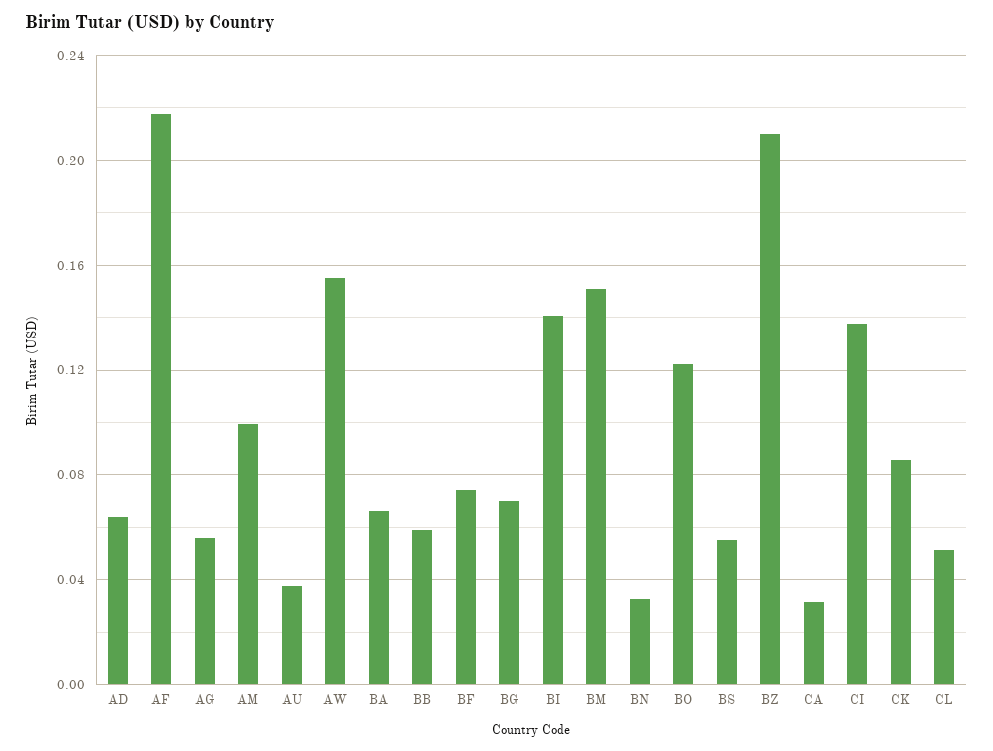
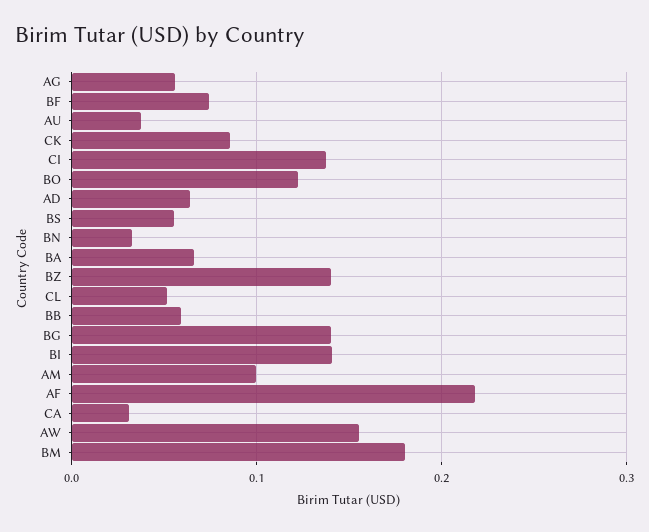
BG: 0.07 -> 0.14
BM: 0.15 -> 0.18
BZ: 0.21 -> 0.14

